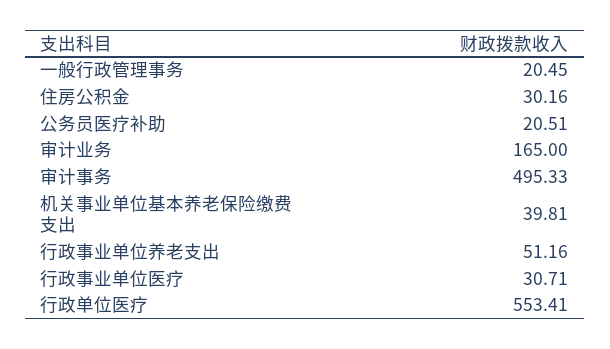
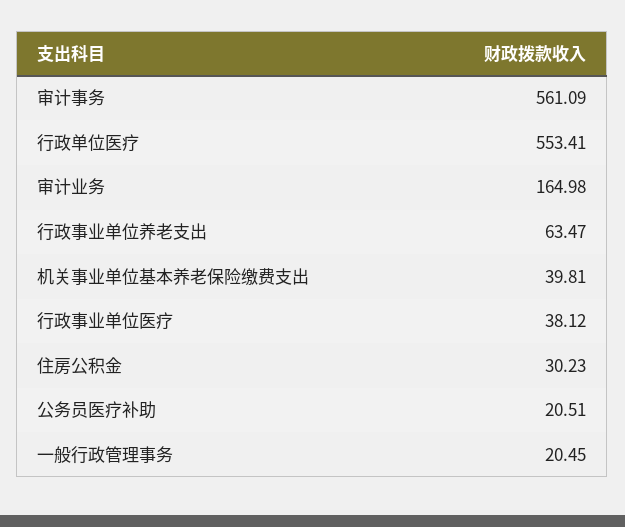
住房公积金: 30.16 -> 30.23
审计业务: 165 -> 164.98
审计事务: 495.33 -> 561.09
行政事业单位养老支出: 51.16 -> 63.47
行政事业单位医疗: 30.71 -> 38.12

